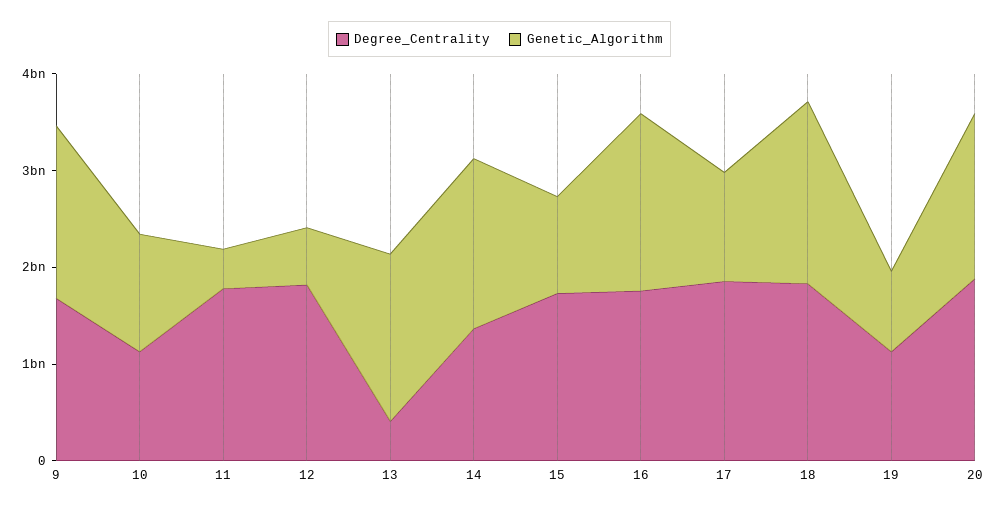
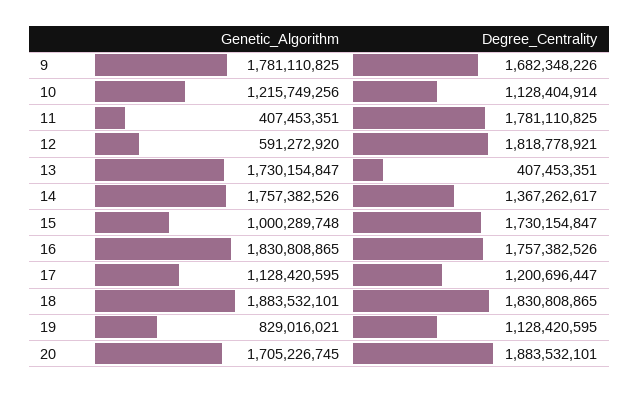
Degree_Centrality, 17: 1800000000 -> 1200696447

